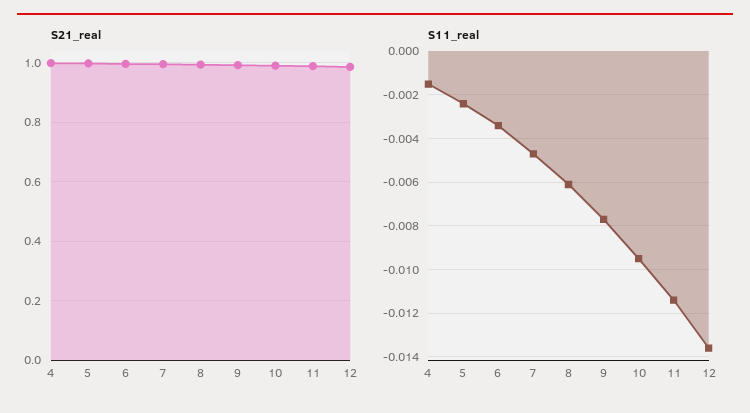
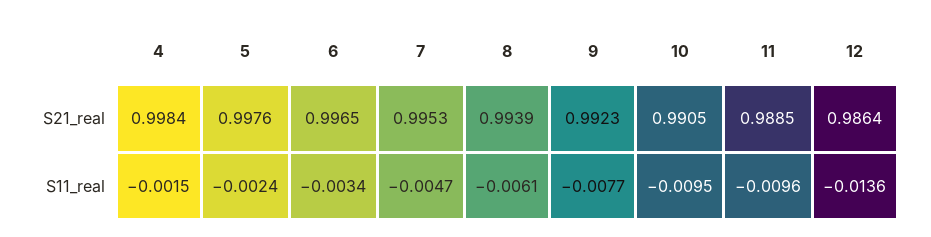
S11_real, 11: -0.0115 -> -0.0096

